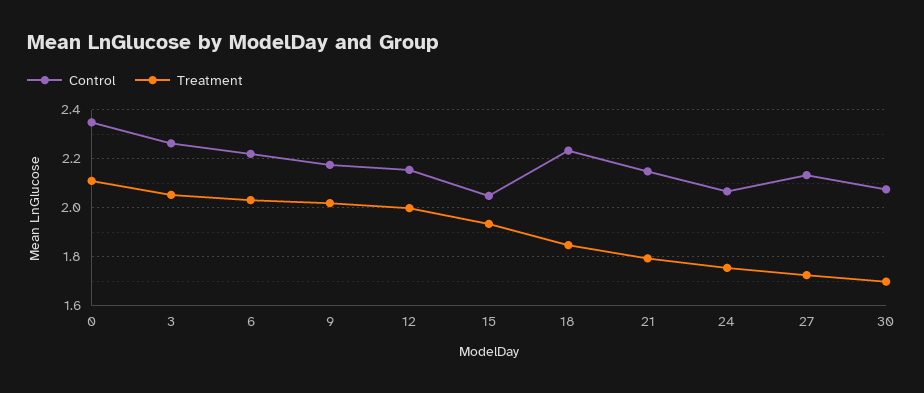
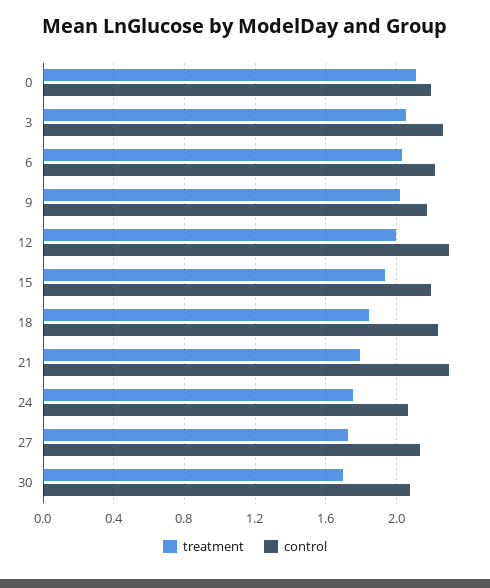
Control, 0: 2.35 -> 2.2
Control, 12: 2.15 -> 2.3
Control, 15: 2.05 -> 2.2
Control, 21: 2.15 -> 2.3

